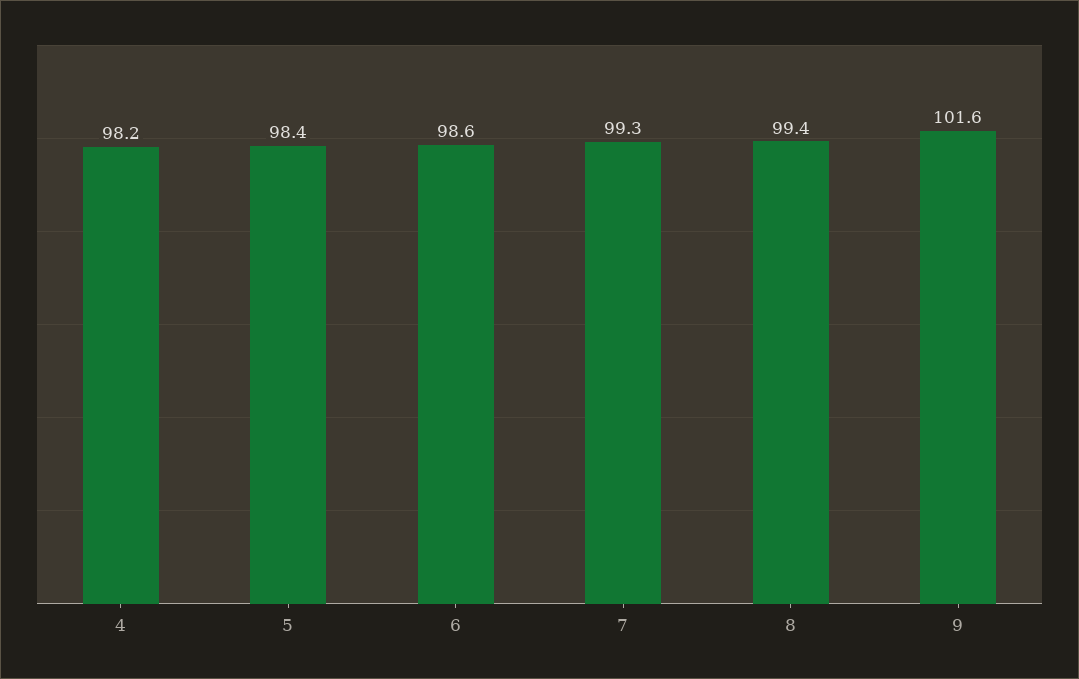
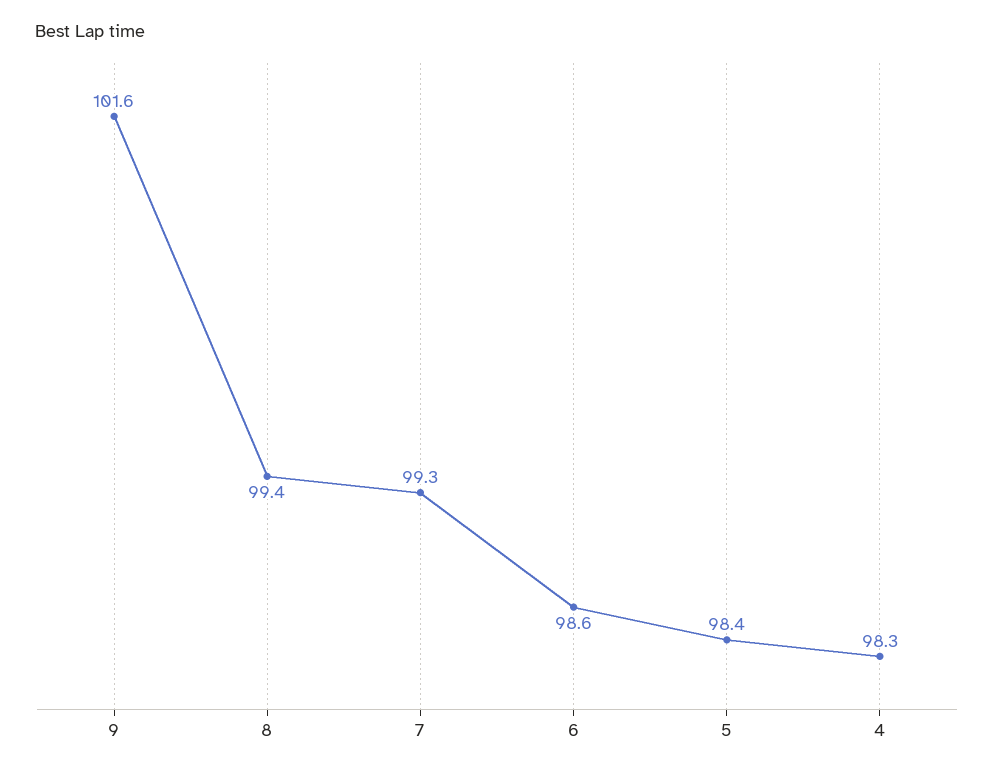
4: 98.2 -> 98.3

